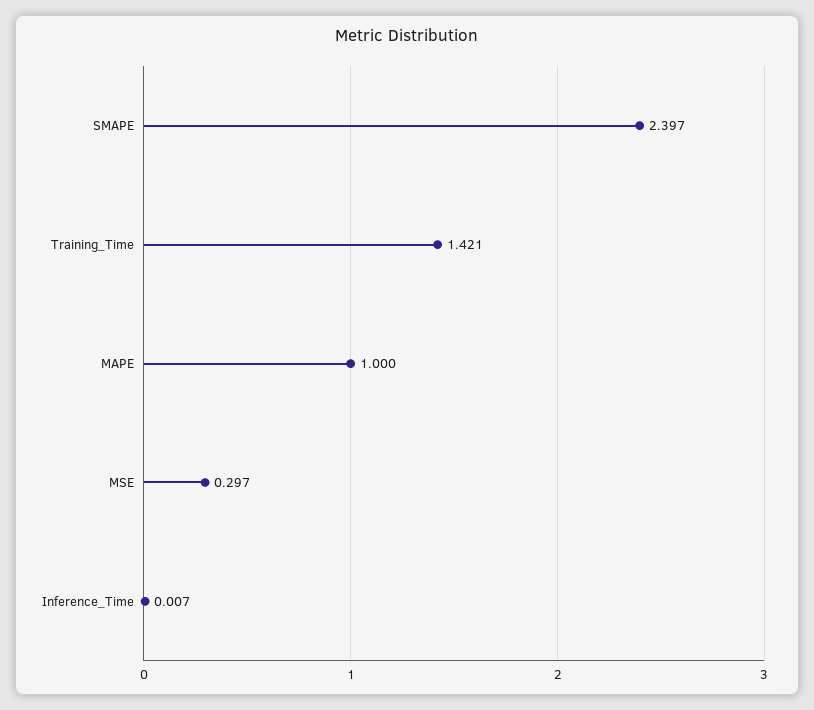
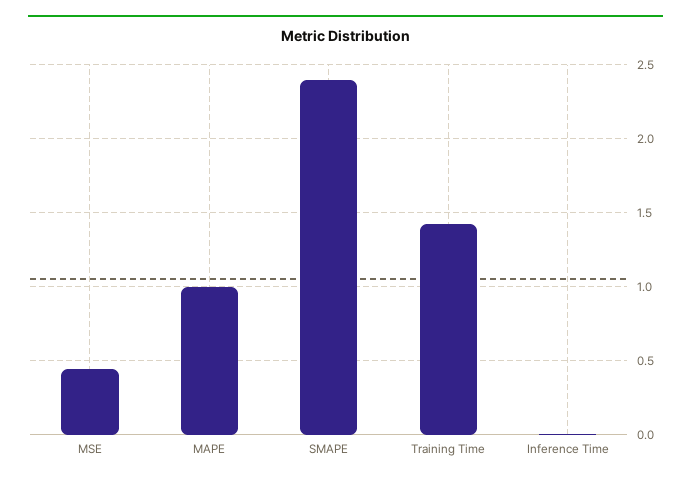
MSE: 0.297 -> 0.45

